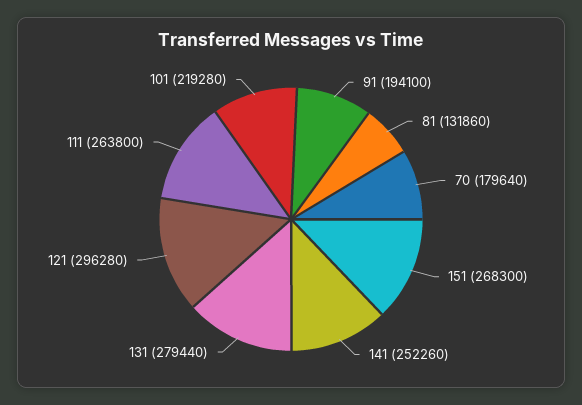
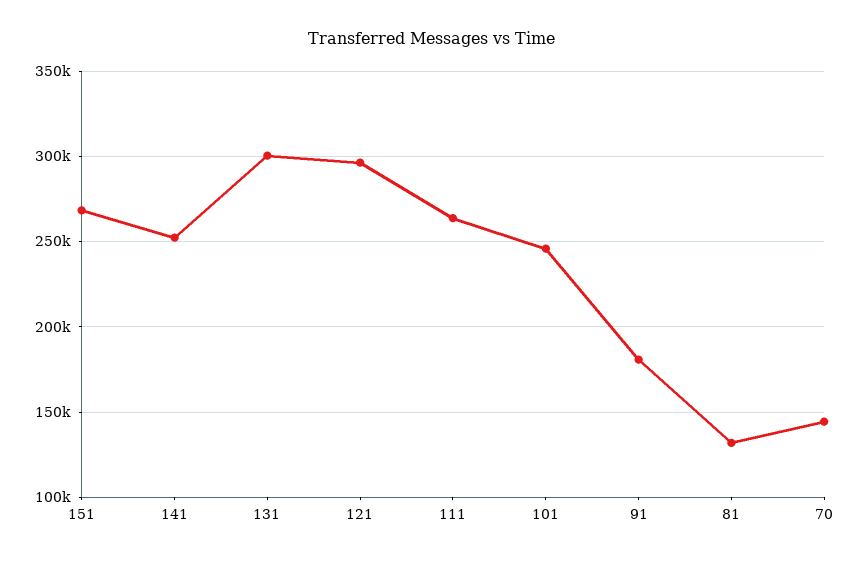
91: 194100 -> 180000
70: 179640 -> 145000
131: 279440 -> 300000
101: 219280 -> 245000

